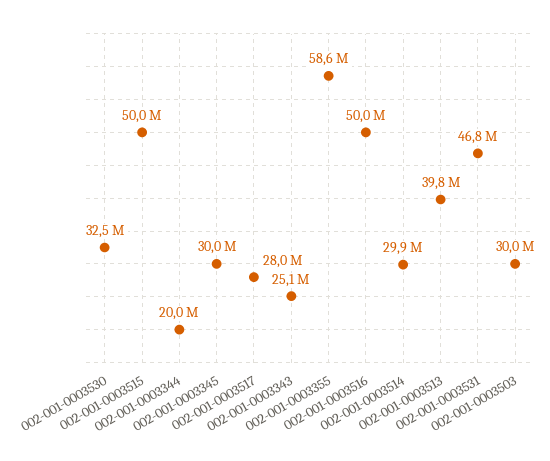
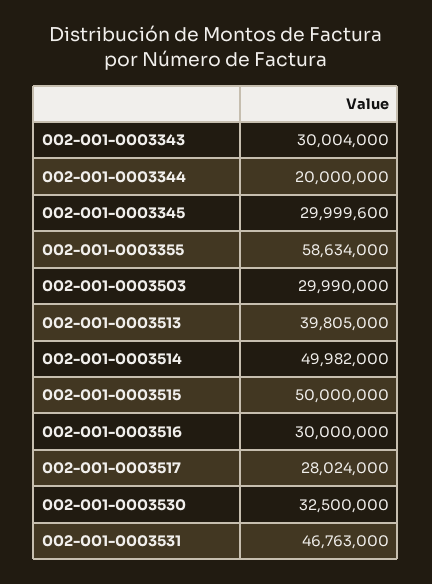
002-001-0003343: 25100000 -> 30004000
002-001-0003516: 50000000 -> 30000000
002-001-0003514: 29900000 -> 49982000

